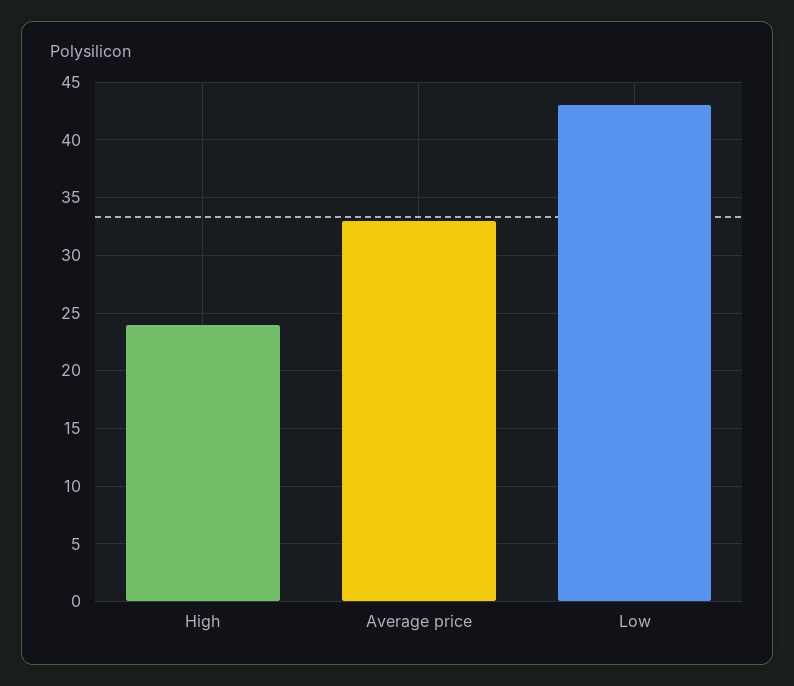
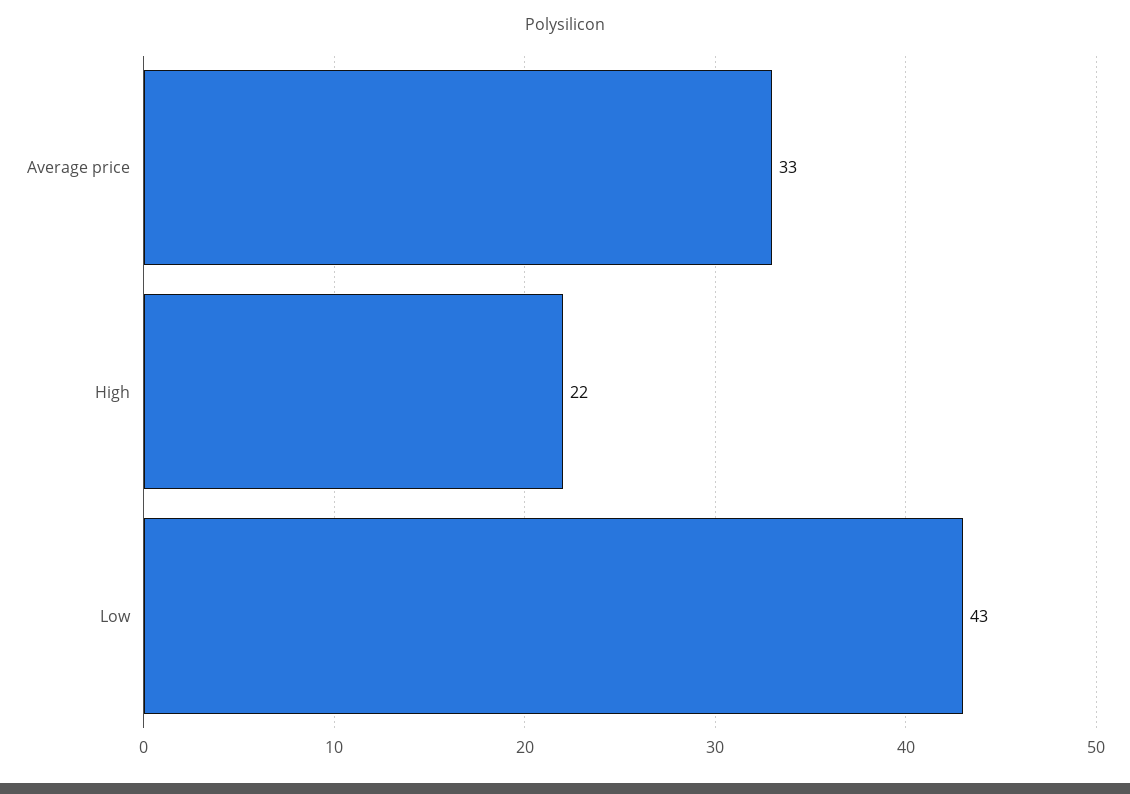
High: 24 -> 22

